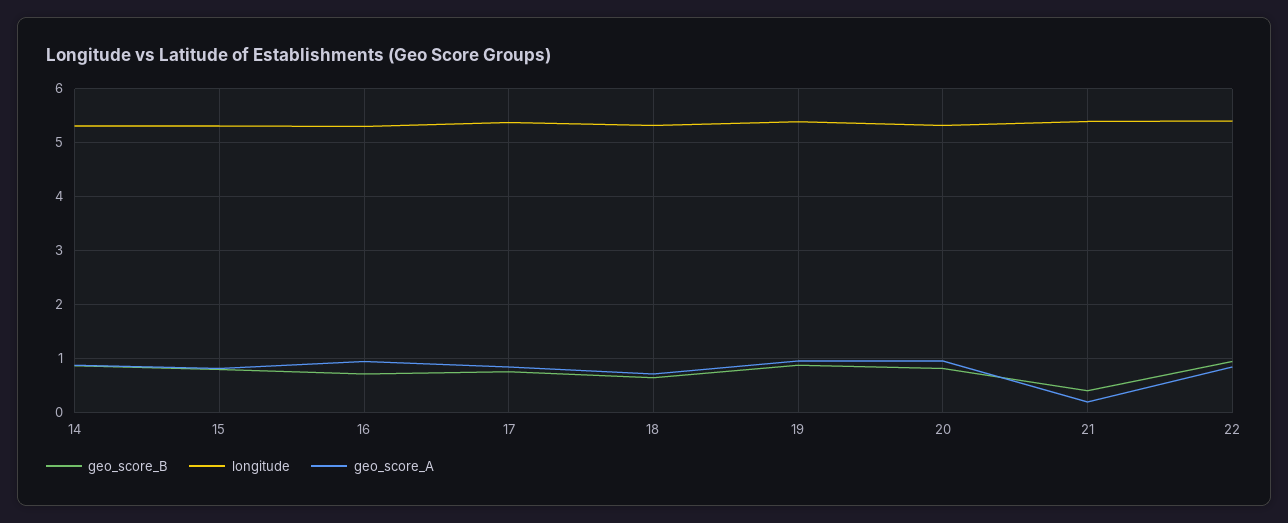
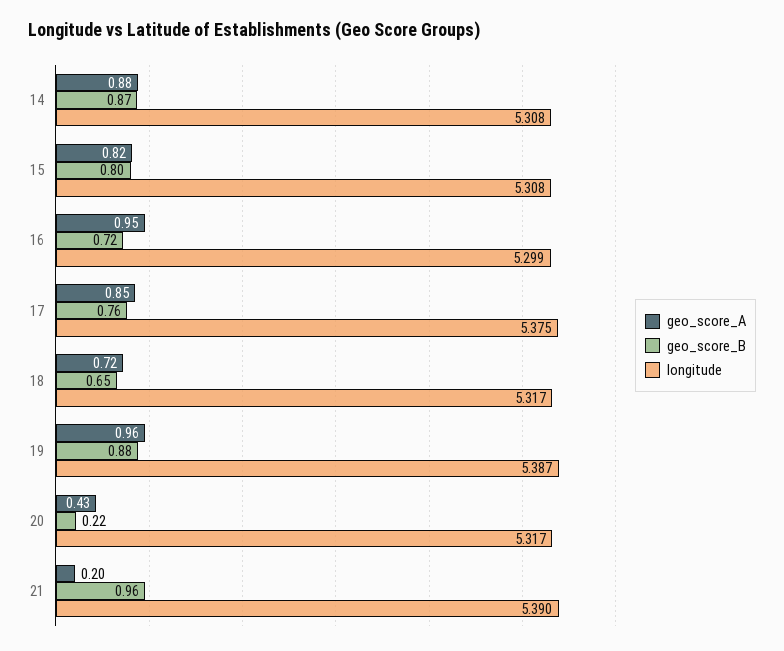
geo_score_B, 20: 0.8 -> 0.22
geo_score_A, 20: 1 -> 0.43
geo_score_B, 21: 0.4 -> 0.96
geo_score_B, 22: 1 -> none
longitude, 22: 5.4 -> none
geo_score_A, 22: 0.8 -> none

